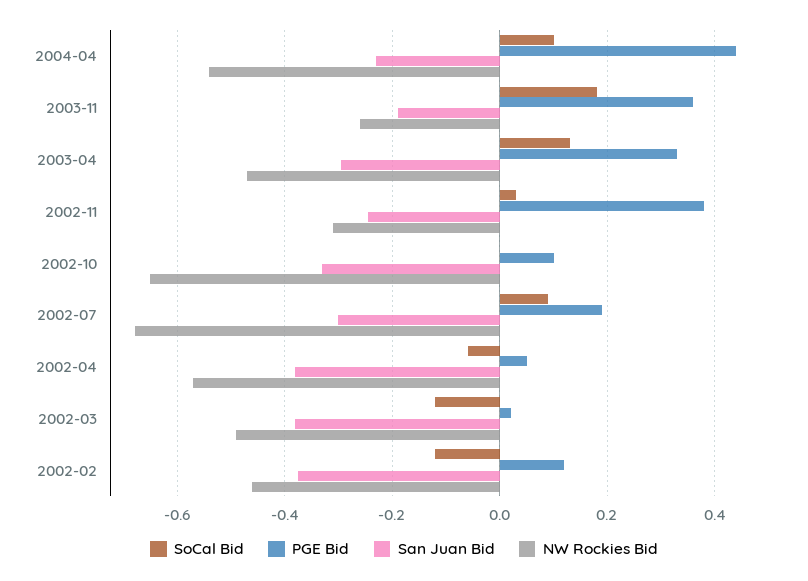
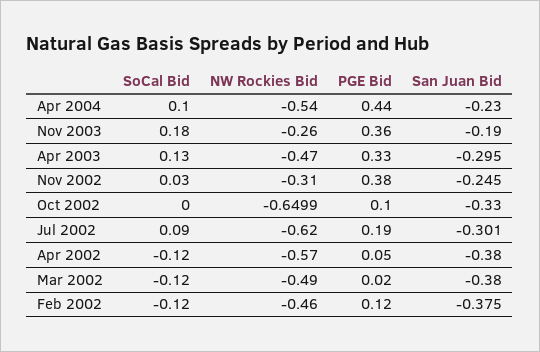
NW Rockies Bid, 2002-07: -0.68 -> -0.62
SoCal Bid, 2002-04: -0.06 -> -0.12

